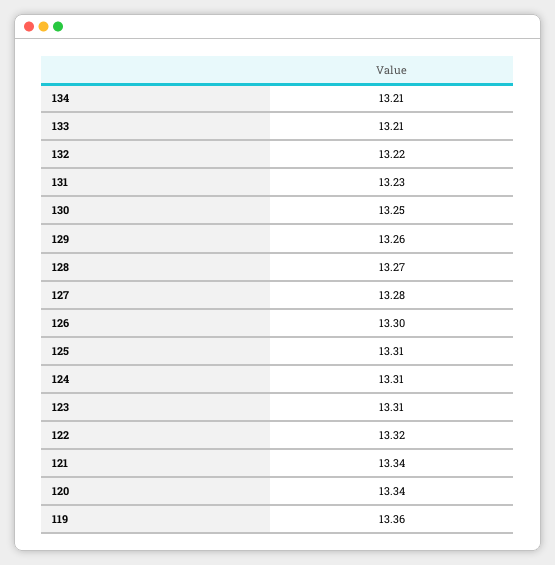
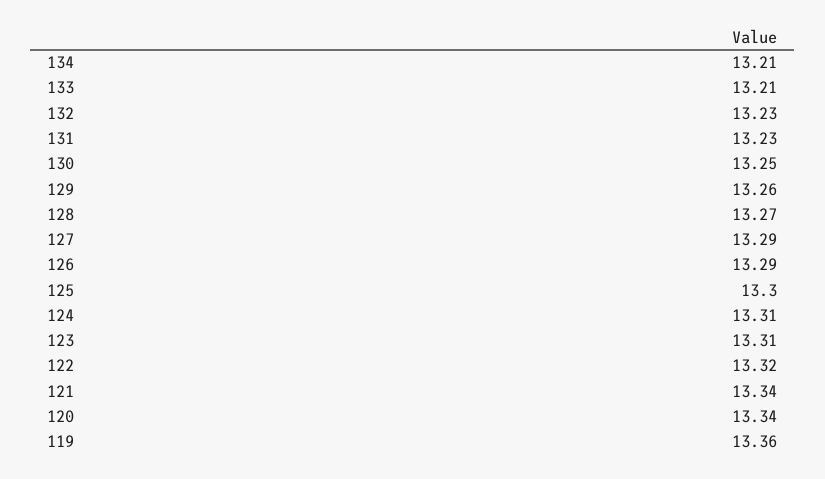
132: 13.22 -> 13.23
127: 13.28 -> 13.29
126: 13.3 -> 13.29
125: 13.31 -> 13.3

